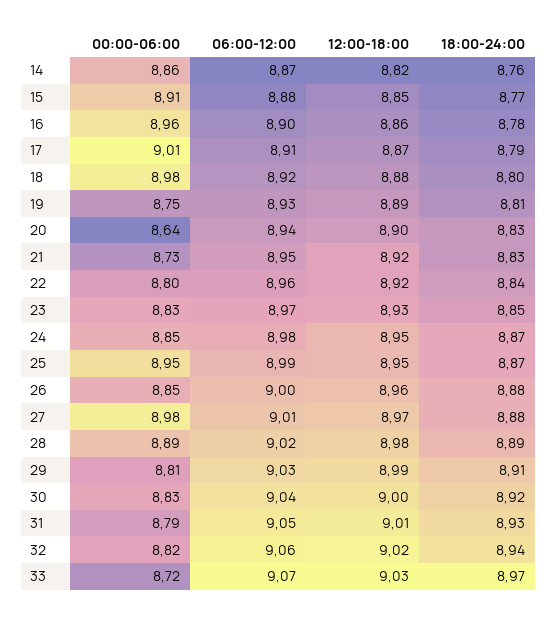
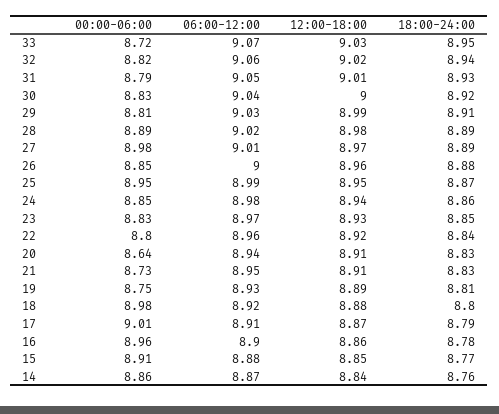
12:00-18:00, 14: 8.82 -> 8.84
12:00-18:00, 20: 8.9 -> 8.91
12:00-18:00, 21: 8.92 -> 8.91
12:00-18:00, 24: 8.95 -> 8.94
18:00-24:00, 24: 8.87 -> 8.86
18:00-24:00, 27: 8.88 -> 8.89
18:00-24:00, 33: 8.97 -> 8.95

